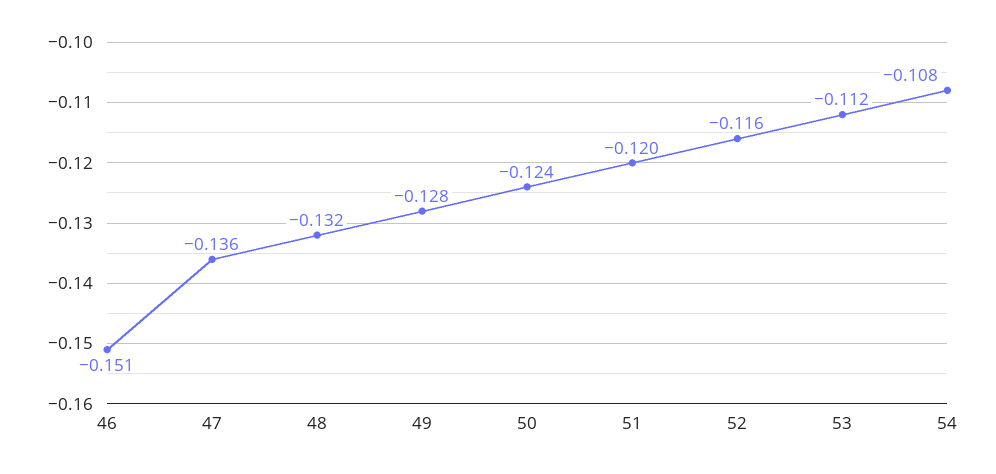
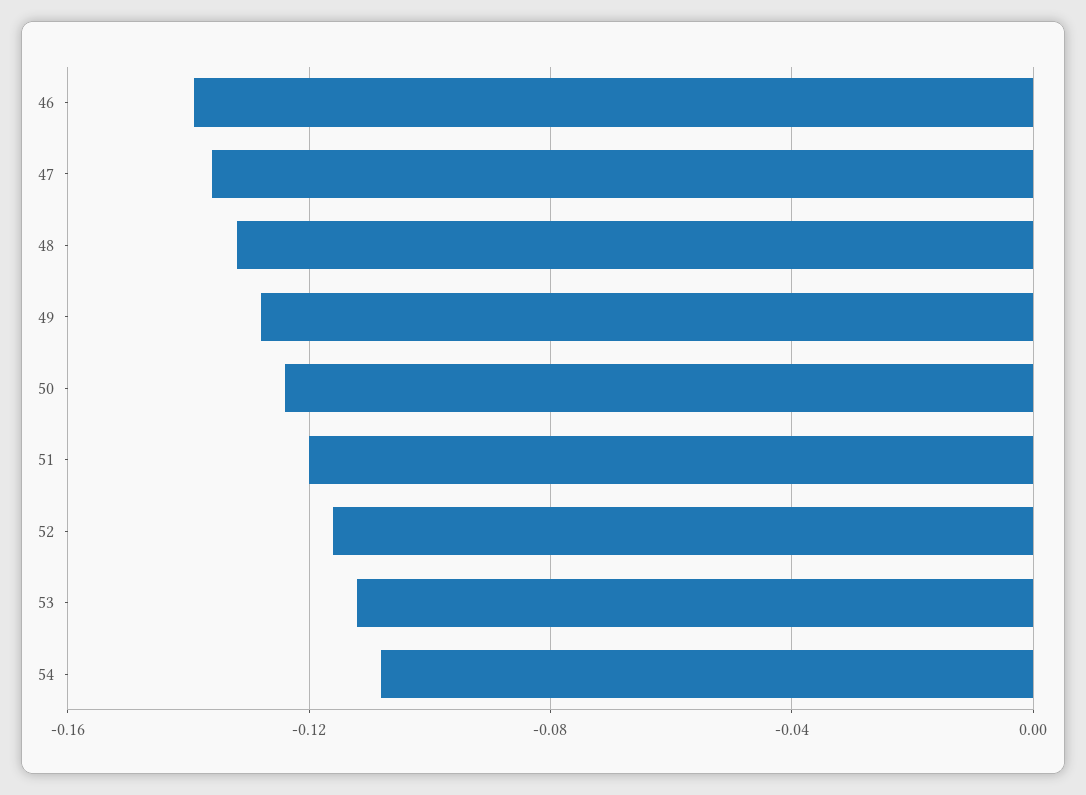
46: -0.151 -> -0.14

